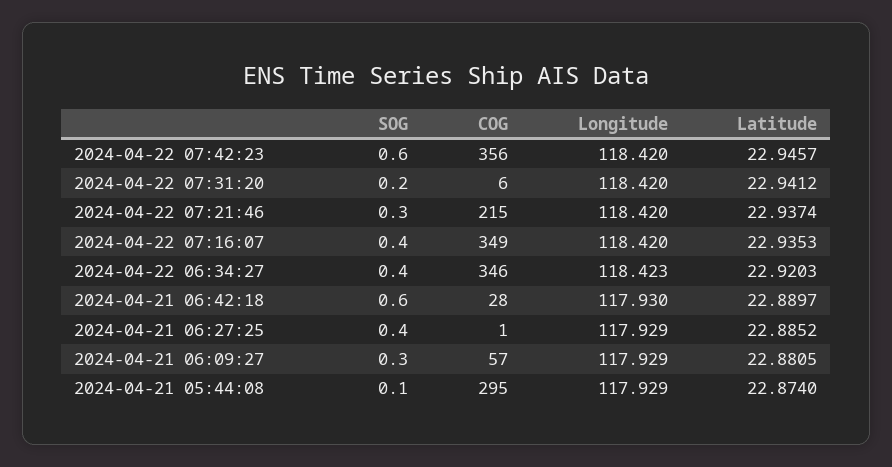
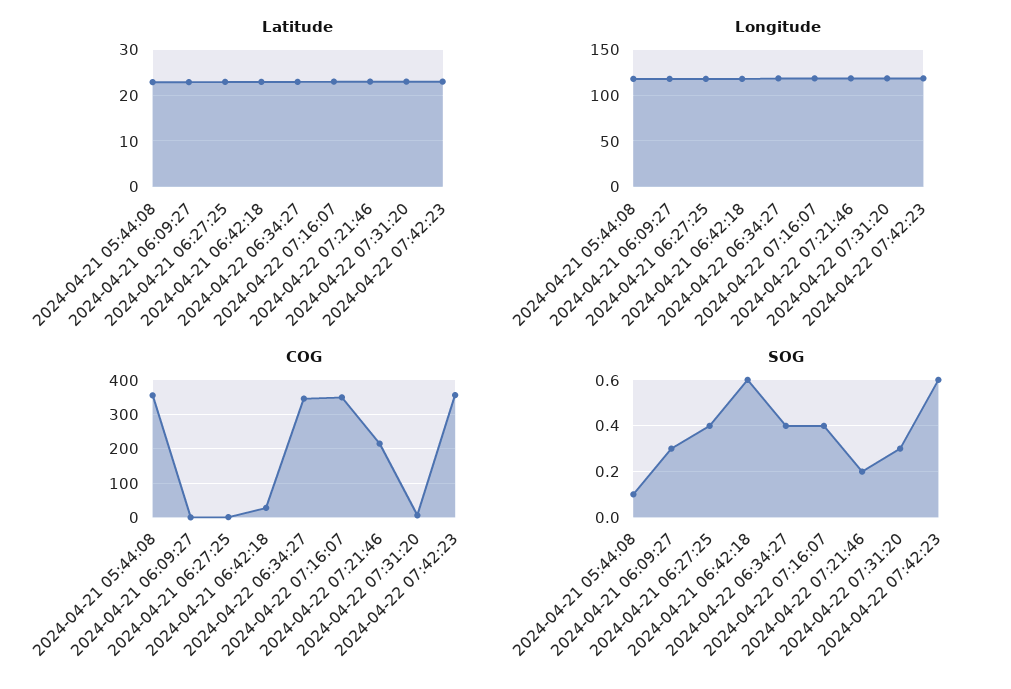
SOG, 2024-04-22 07:31:20: 0.2 -> 0.3
SOG, 2024-04-22 07:21:46: 0.3 -> 0.2
COG, 2024-04-21 06:09:27: 57 -> 0
COG, 2024-04-21 05:44:08: 295 -> 360

